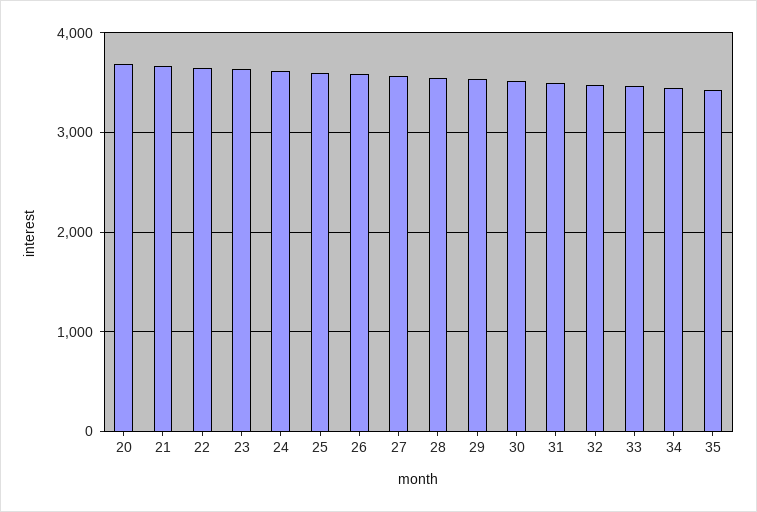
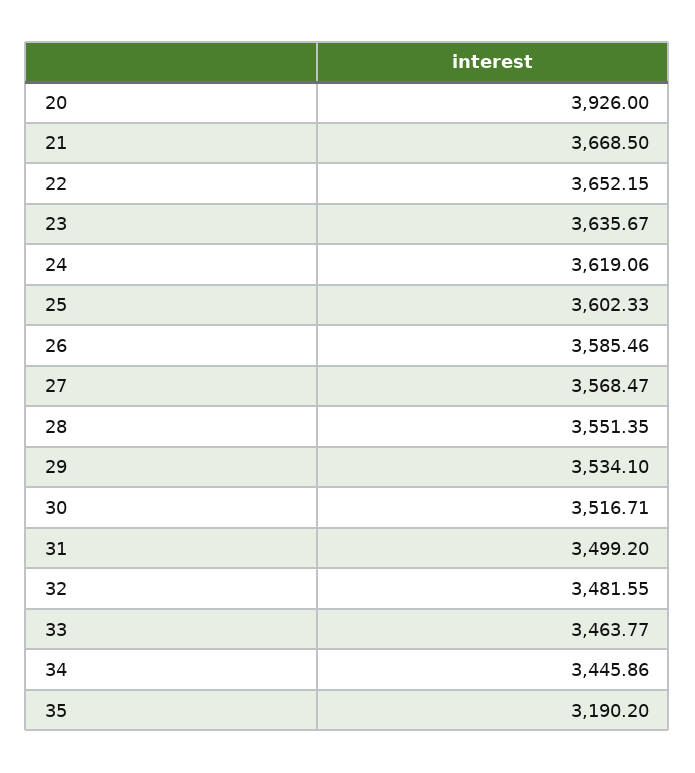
20: 3700 -> 3926
35: 3400 -> 3190.2

